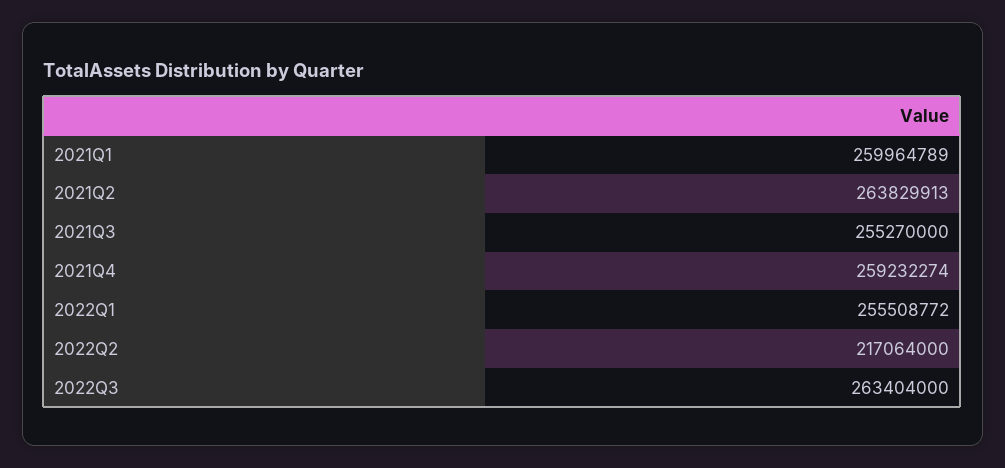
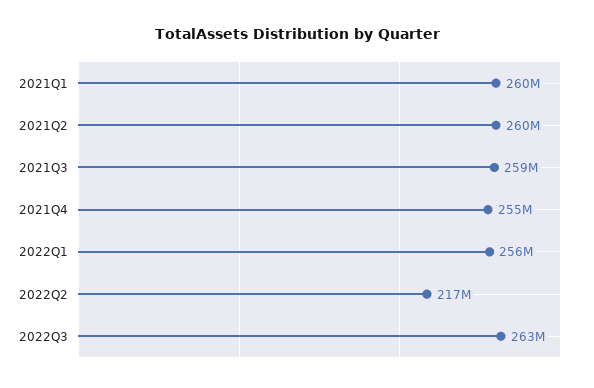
2021Q2: 263829913 -> 260000000
2021Q3: 255270000 -> 259000000
2021Q4: 259232274 -> 255000000

